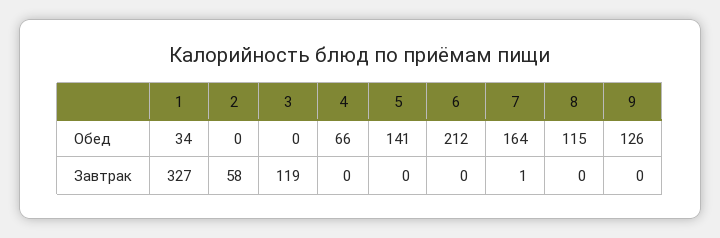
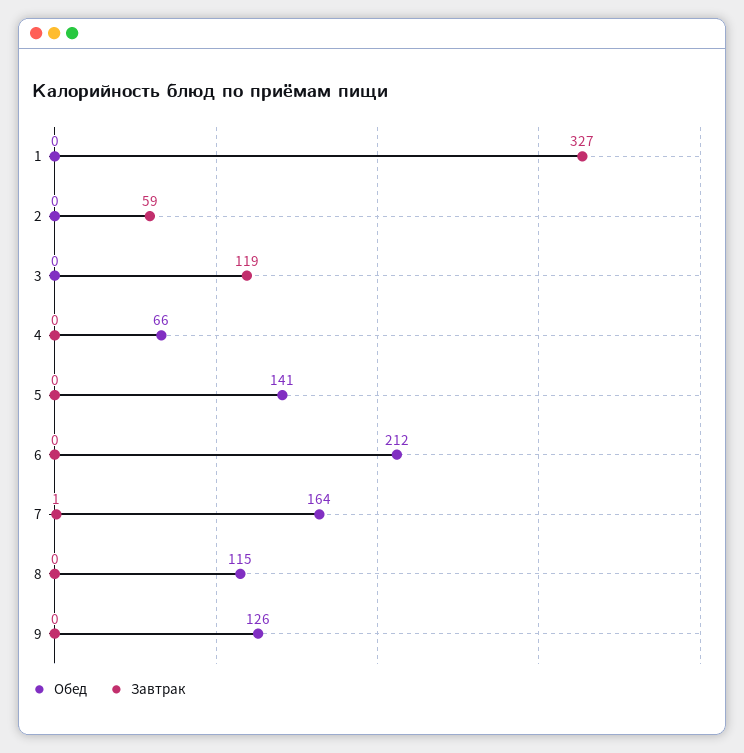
Обед, 1: 34 -> 0
Завтрак, 2: 58 -> 59

